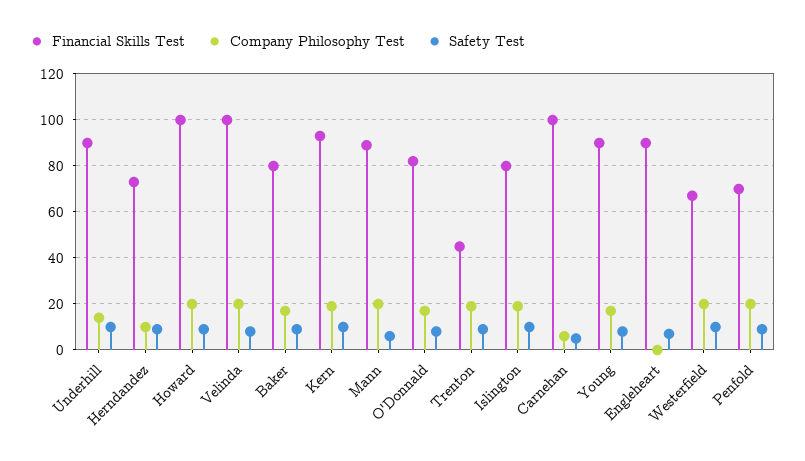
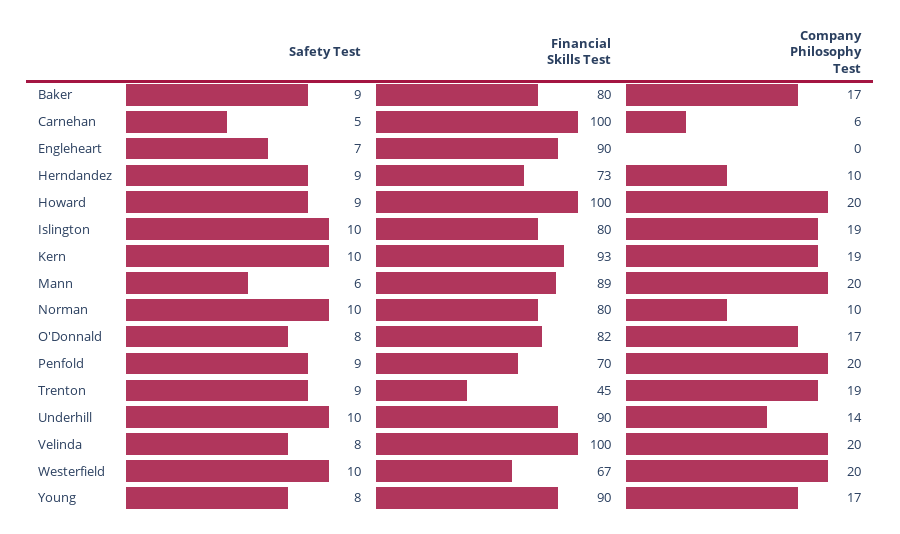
Safety Test, Norman: none -> 10
Financial Skills Test, Norman: none -> 80
Company Philosophy Test, Norman: none -> 10

